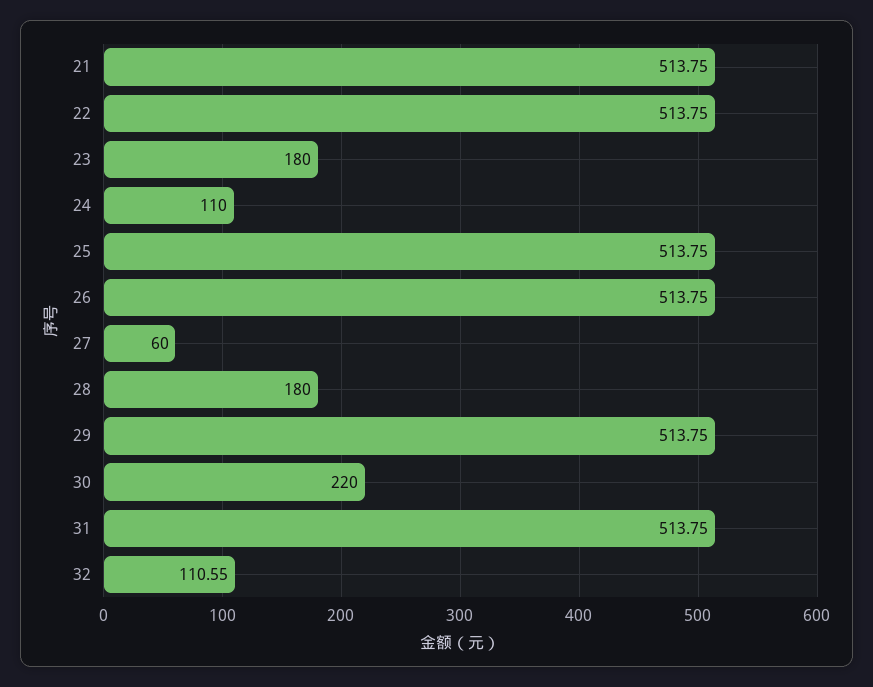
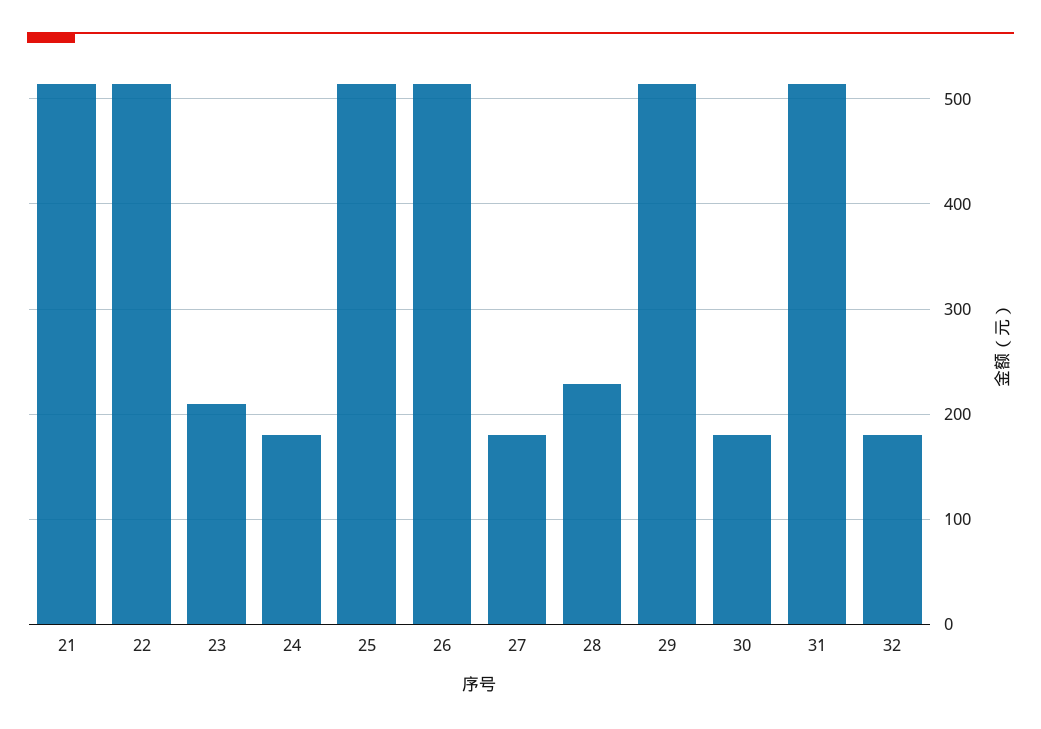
23: 180 -> 210
24: 110 -> 180
27: 60 -> 180
28: 180 -> 230
30: 220 -> 180
32: 110.55 -> 180

